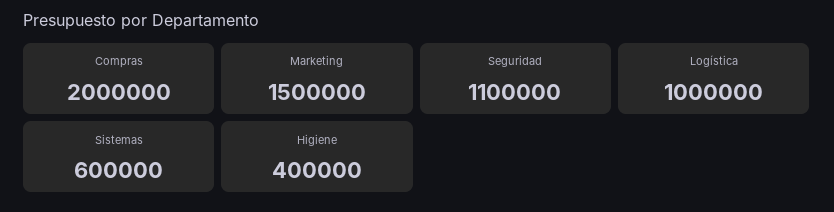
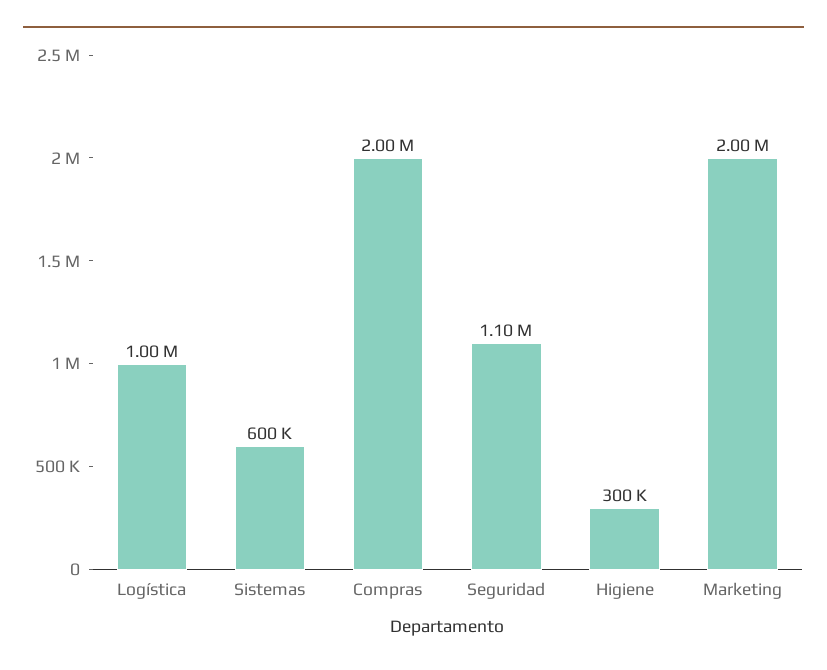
Marketing: 1500000 -> 2000000
Higiene: 400000 -> 300000

